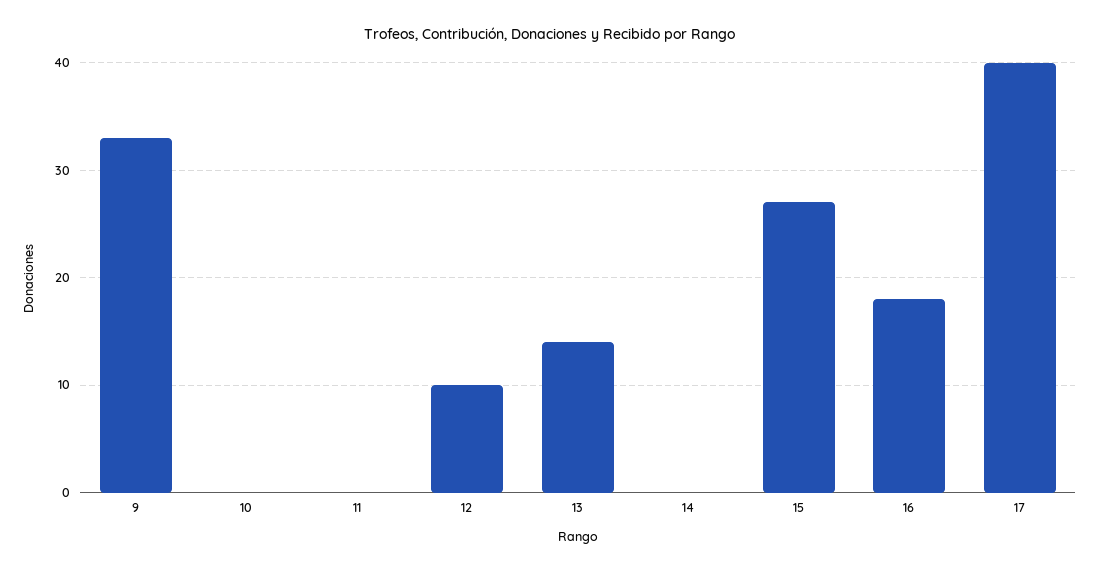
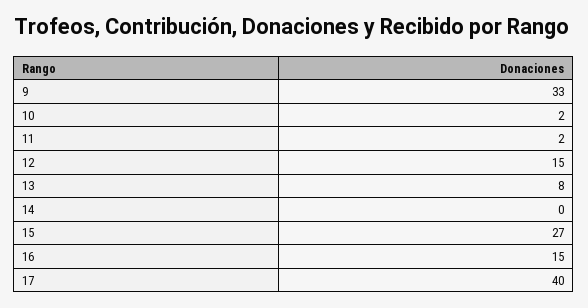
10: 0 -> 2
11: 0 -> 2
12: 10 -> 15
13: 14 -> 8
16: 18 -> 15

